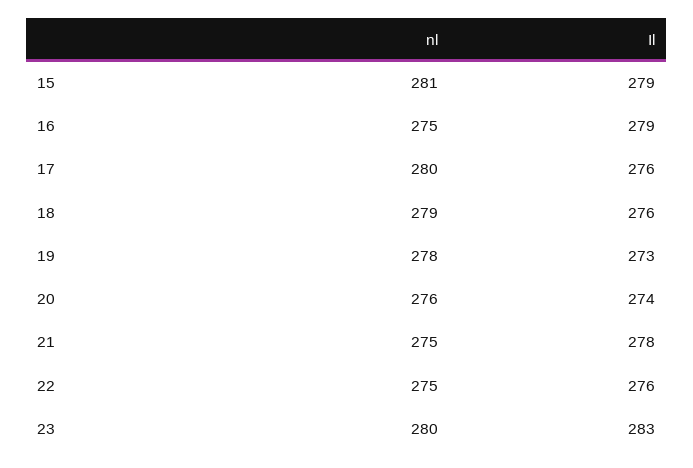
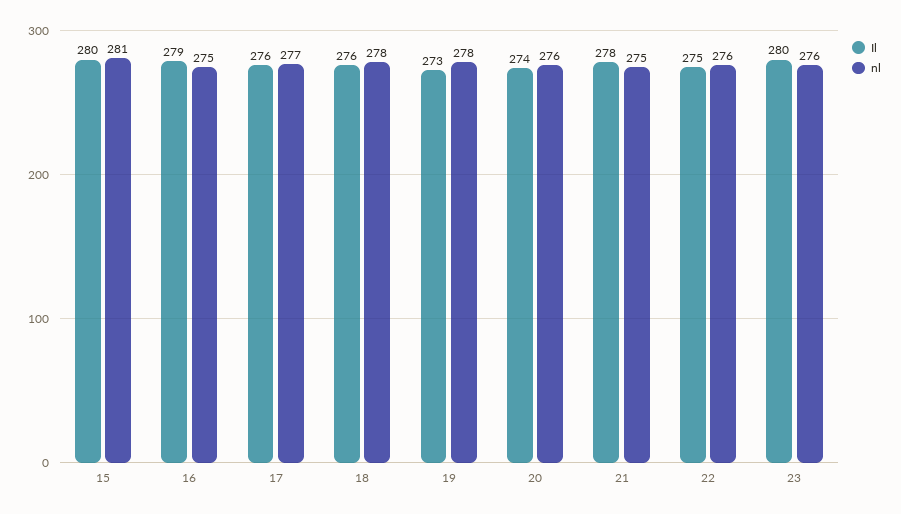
Il, 15: 279 -> 280
nl, 17: 280 -> 277
nl, 18: 279 -> 278
nl, 22: 275 -> 276
Il, 22: 276 -> 275
nl, 23: 280 -> 276
Il, 23: 283 -> 280

